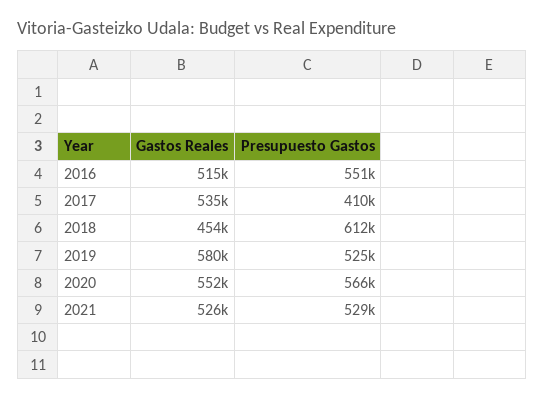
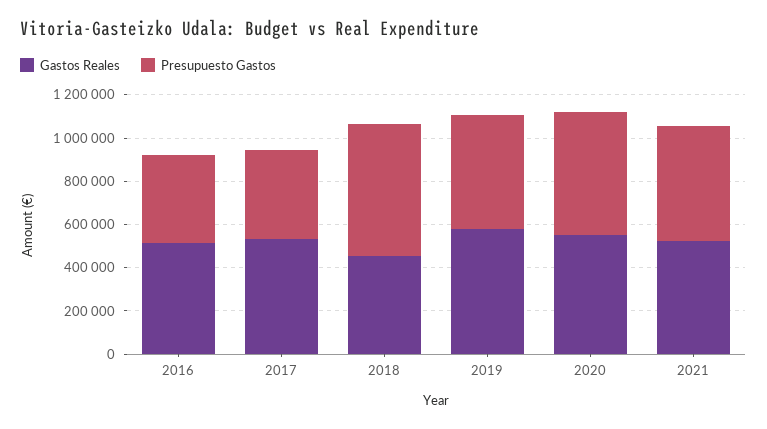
Presupuesto Gastos, 2016: 551000 -> 400000

